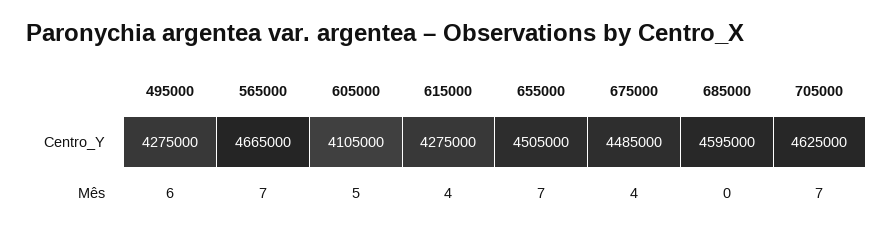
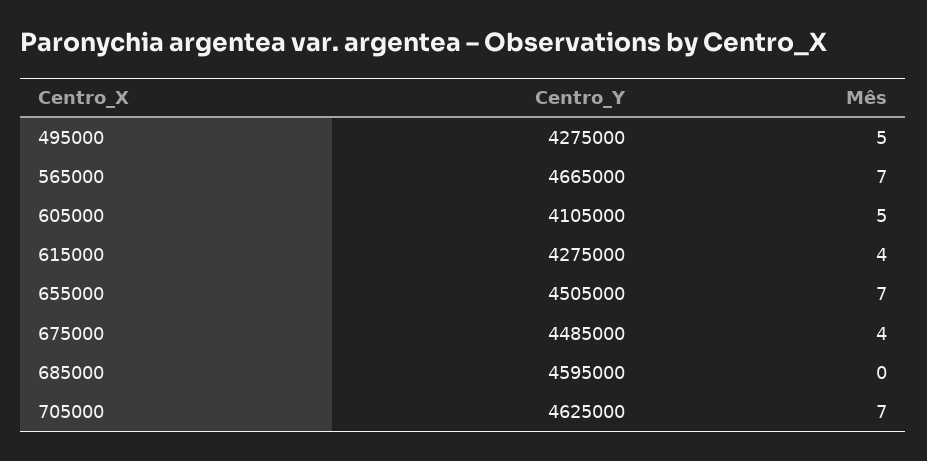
495000, Mês: 6 -> 5

